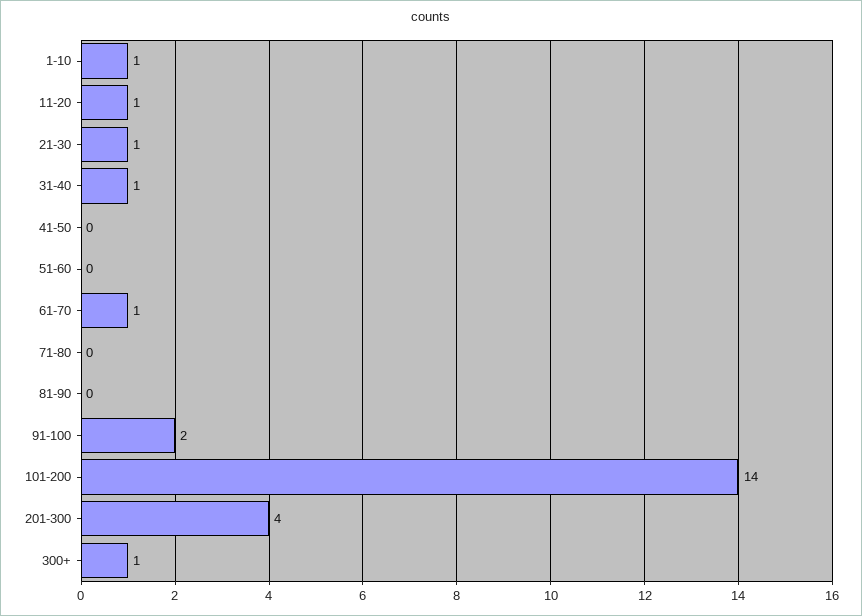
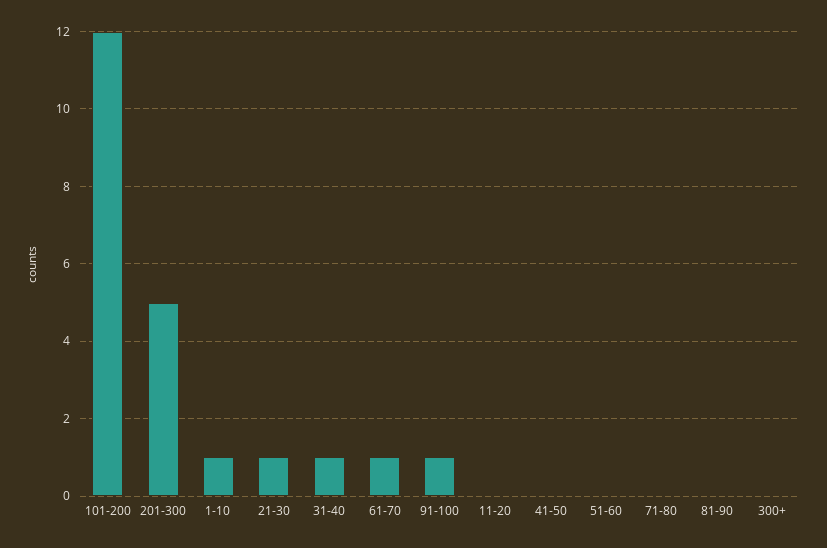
11-20: 1 -> 0
91-100: 2 -> 1
101-200: 14 -> 12
201-300: 4 -> 5
300+: 1 -> 0

